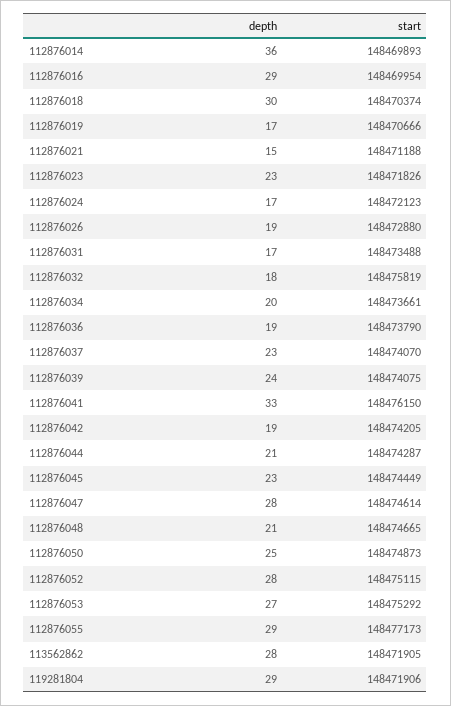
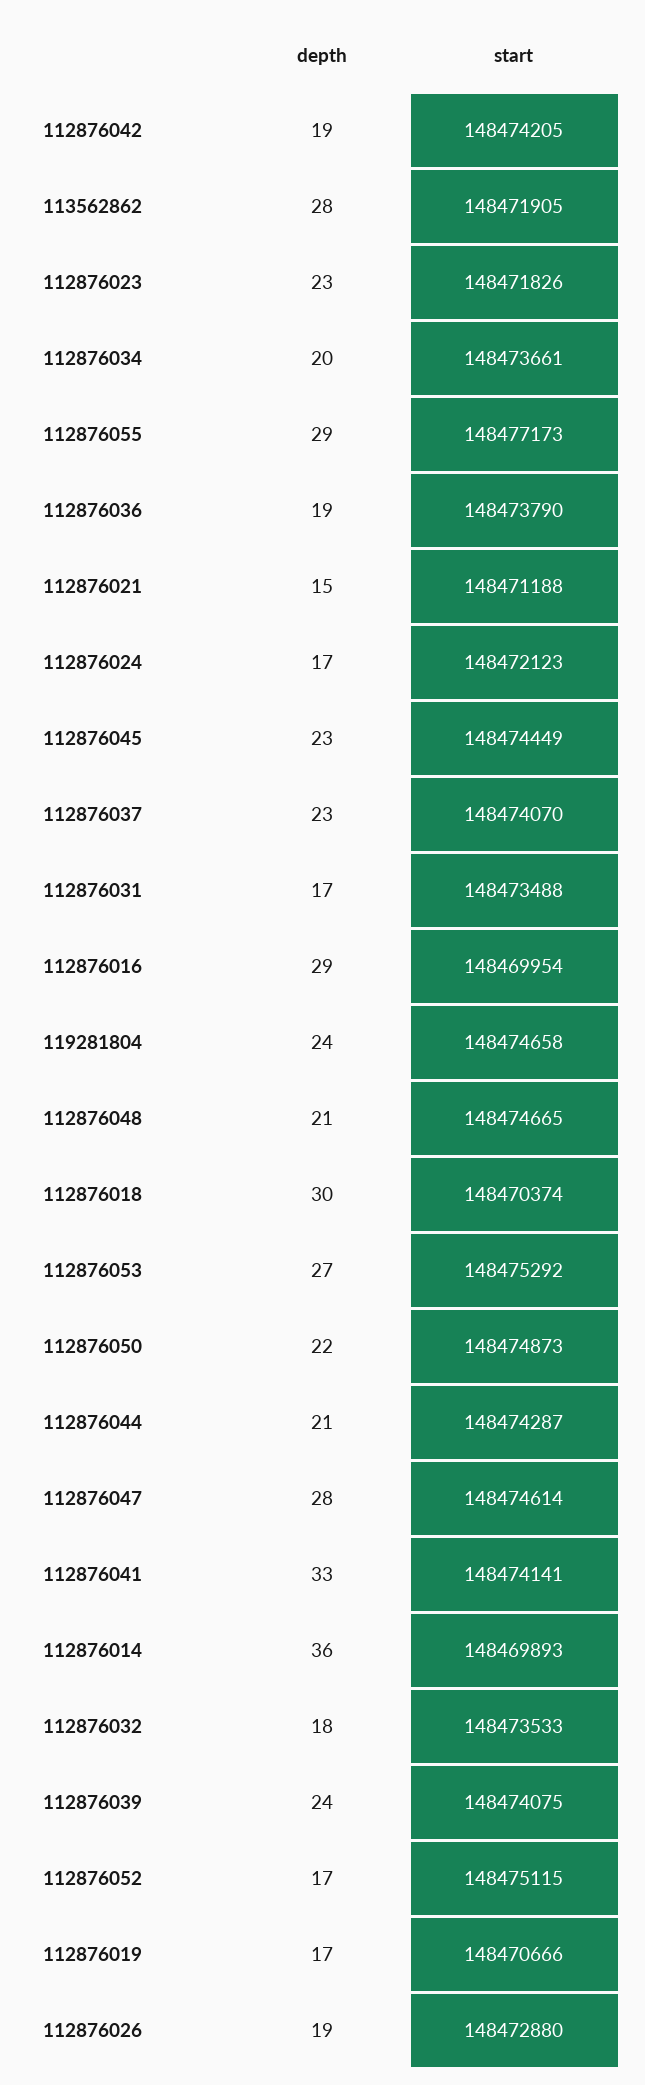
start, 112876032: 148475819 -> 148473533
start, 112876041: 148476150 -> 148474141
depth, 112876050: 25 -> 22
depth, 112876052: 28 -> 17
depth, 119281804: 29 -> 24
start, 119281804: 148471906 -> 148474658

